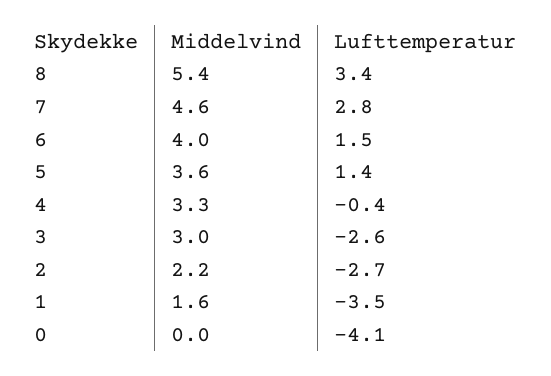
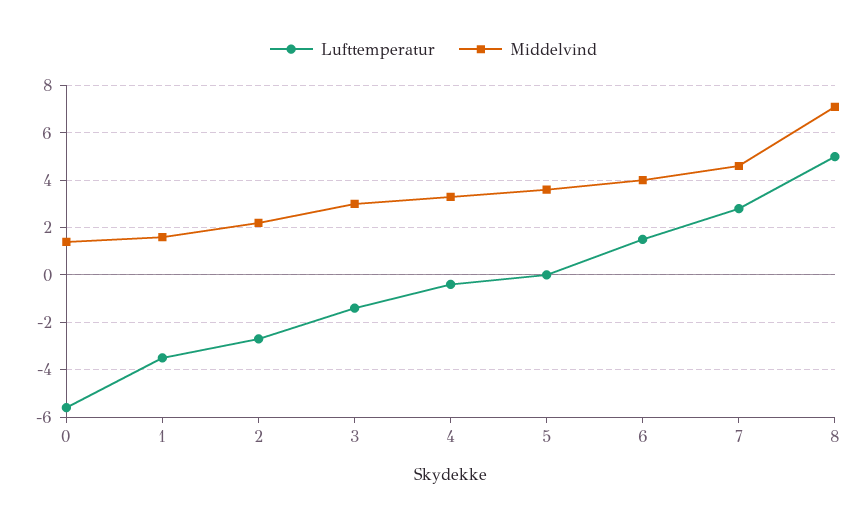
Middelvind, 8: 5.4 -> 7
Lufttemperatur, 8: 3.4 -> 5
Lufttemperatur, 5: 1.4 -> 0
Lufttemperatur, 3: -2.6 -> -1.5
Middelvind, 0: 0 -> 1.5
Lufttemperatur, 0: -4.1 -> -5.5

